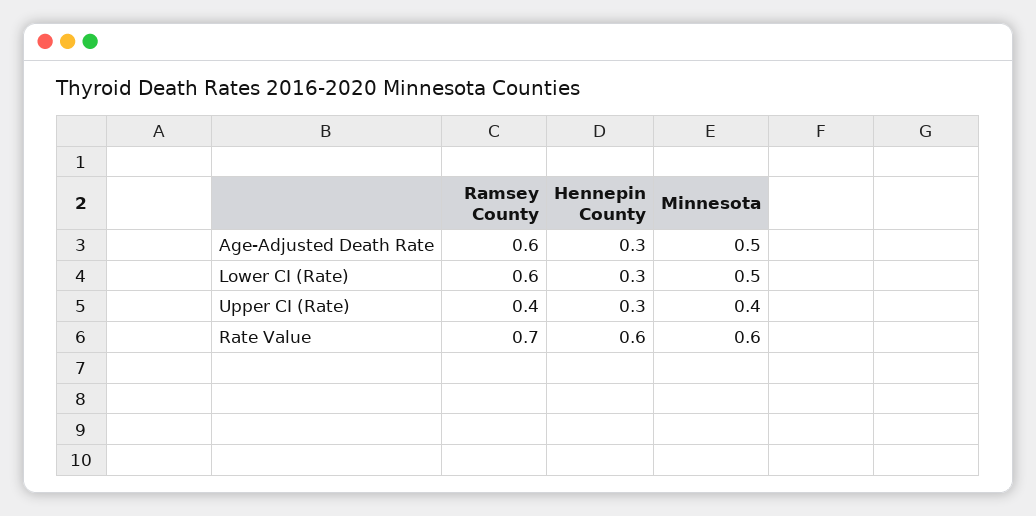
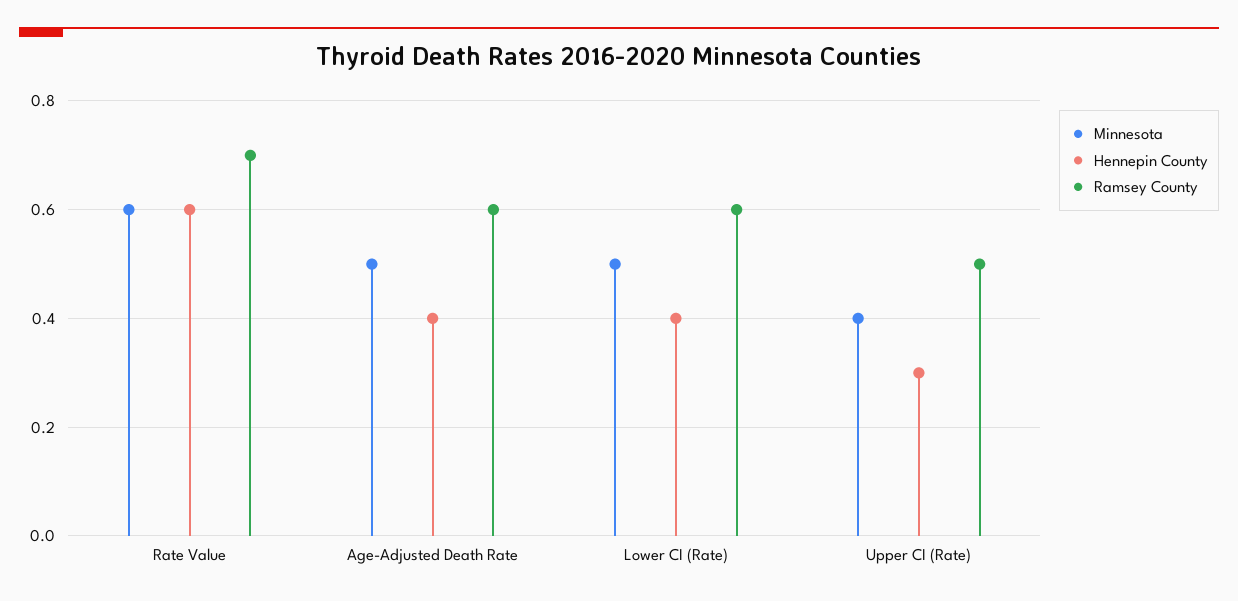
Hennepin County, Age-Adjusted Death Rate: 0.3 -> 0.4
Hennepin County, Lower CI (Rate): 0.3 -> 0.4
Ramsey County, Upper CI (Rate): 0.4 -> 0.5

